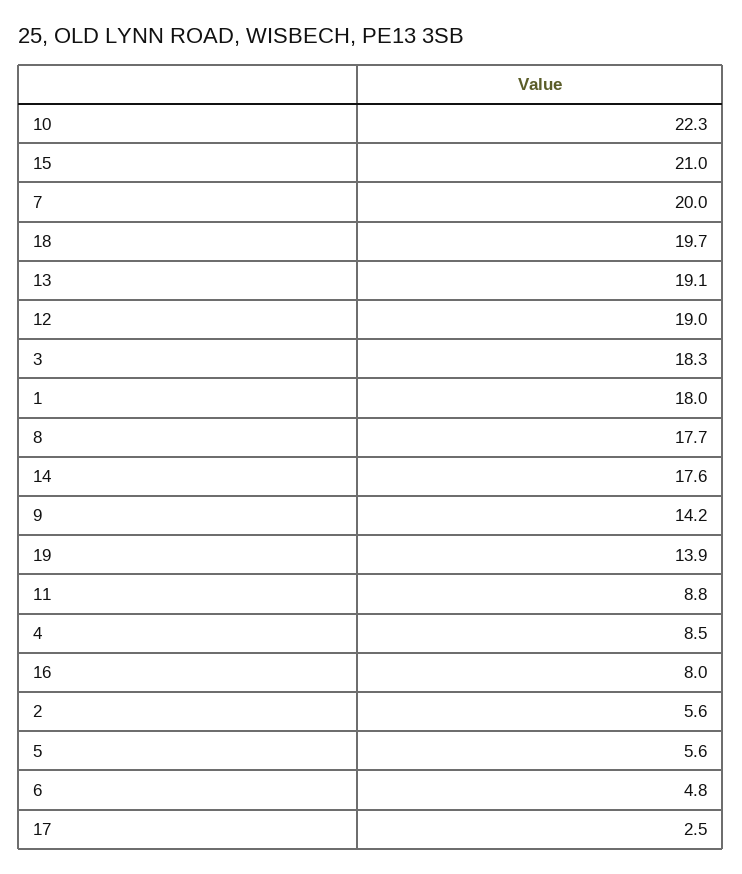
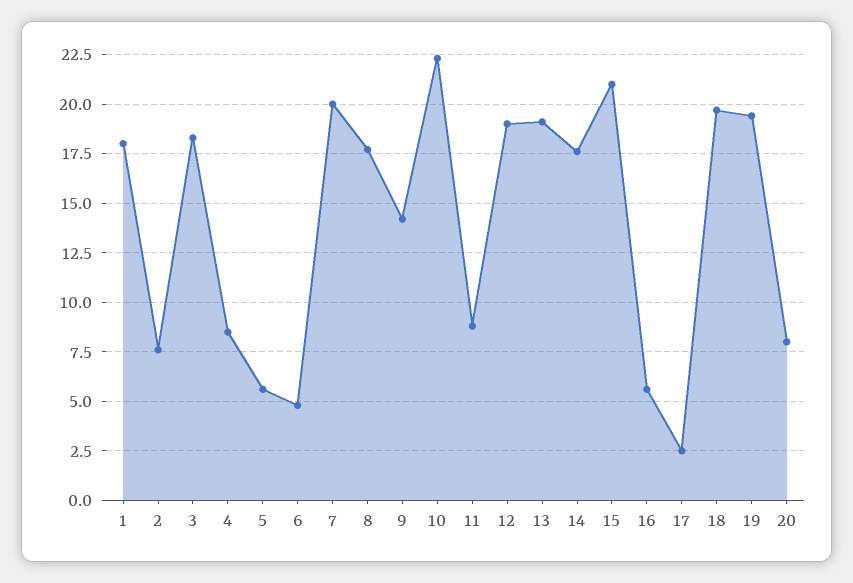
19: 13.9 -> 19.5
16: 8 -> 5.5
2: 5.6 -> 7.5
20: none -> 8

